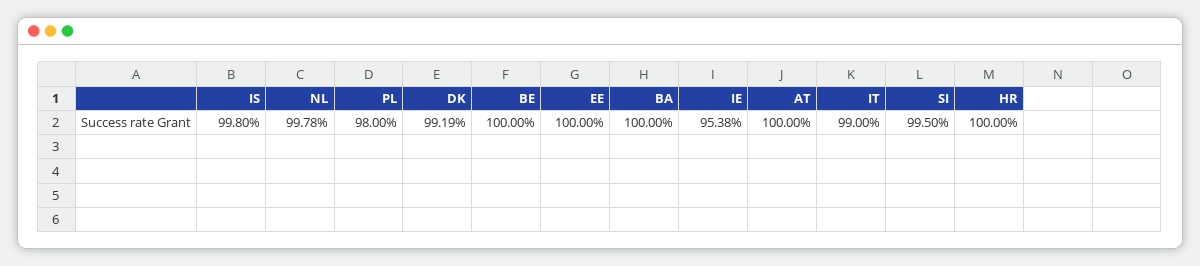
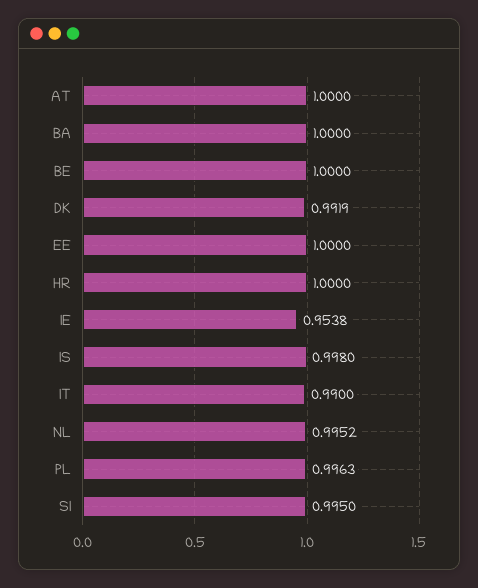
NL: 0.9978 -> 0.9952
PL: 0.98 -> 0.9963

